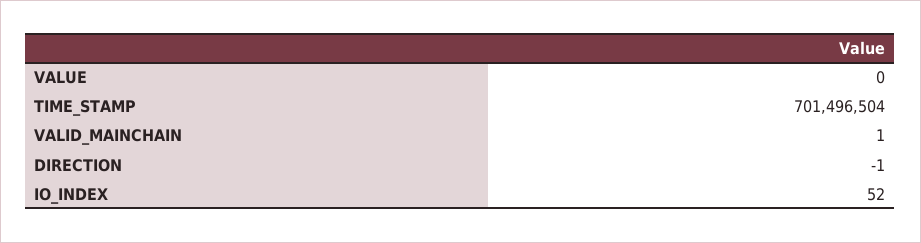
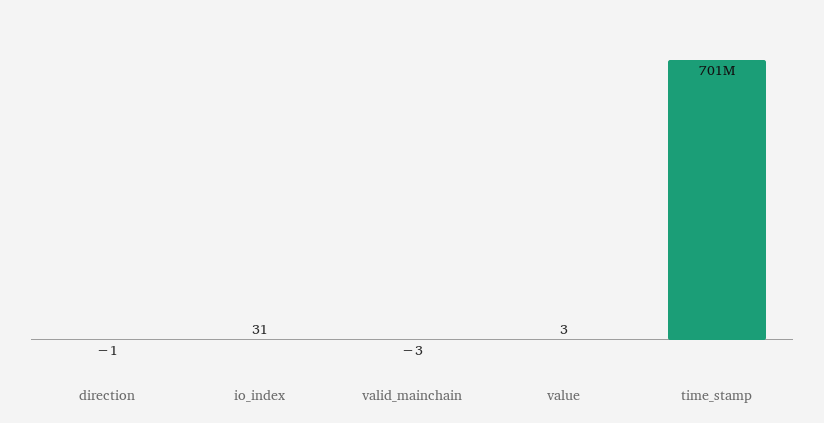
VALUE: 0 -> 3
VALID_MAINCHAIN: 1 -> -3
IO_INDEX: 52 -> 31

